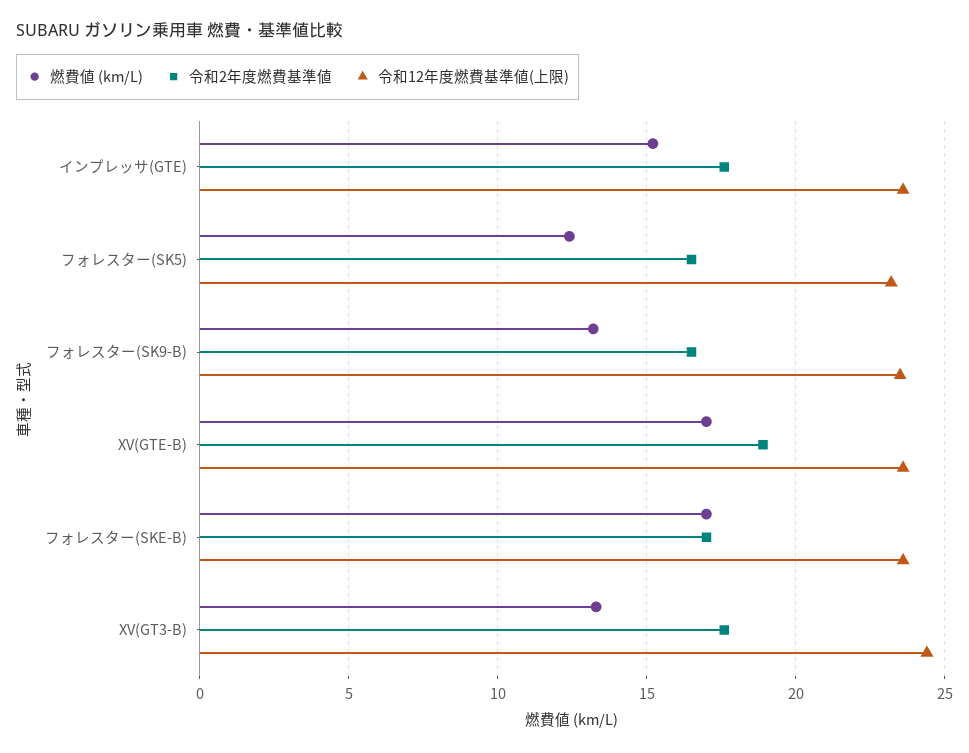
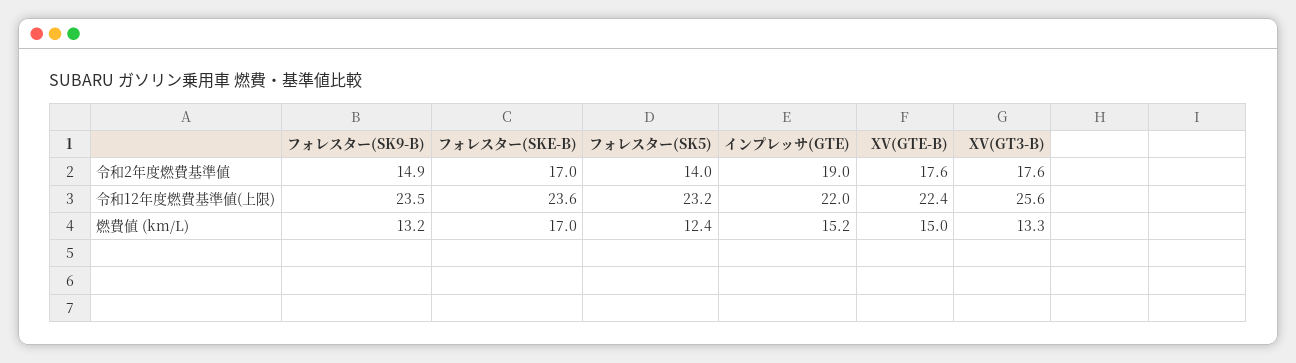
令和2年度燃費基準値, インプレッサ(GTE): 17.5 -> 19
令和12年度燃費基準値(上限), インプレッサ(GTE): 23.5 -> 22
令和2年度燃費基準値, フォレスター(SK5): 16.5 -> 14
令和2年度燃費基準値, フォレスター(SK9-B): 16.5 -> 14.9
燃費値 (km/L), XV(GTE-B): 17 -> 15
令和2年度燃費基準値, XV(GTE-B): 19 -> 17.6
令和12年度燃費基準値(上限), XV(GTE-B): 23.5 -> 22.4
令和12年度燃費基準値(上限), XV(GT3-B): 24.5 -> 25.6

